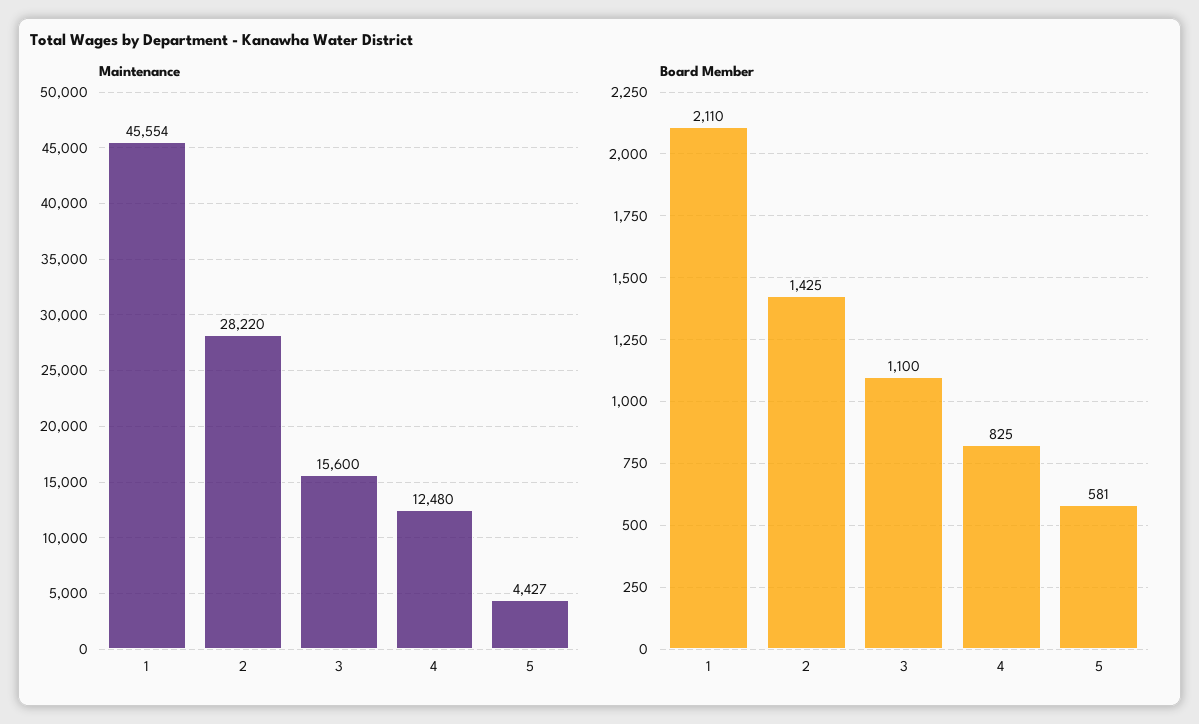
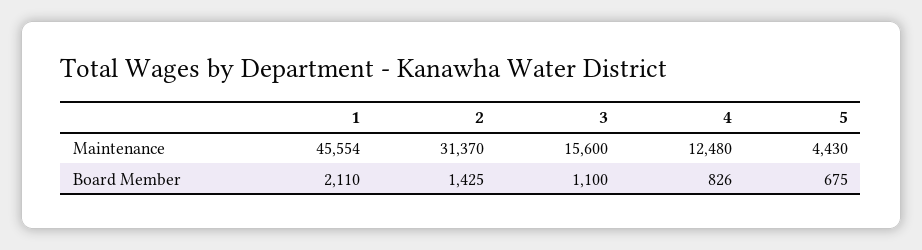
Maintenance, 2: 28220 -> 31370
Maintenance, 5: 4427 -> 4430
Board Member, 4: 825 -> 826
Board Member, 5: 581 -> 675

